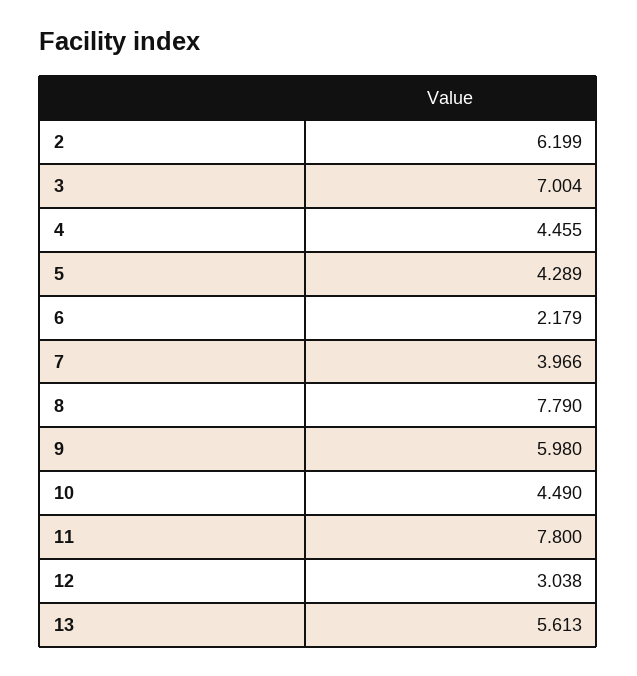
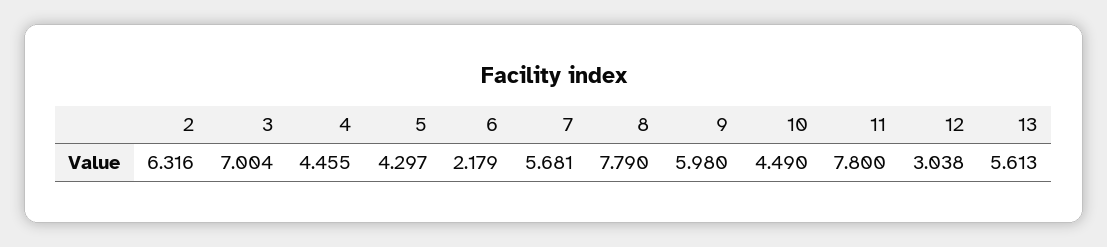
2: 6.199 -> 6.316
5: 4.289 -> 4.297
7: 3.966 -> 5.681

